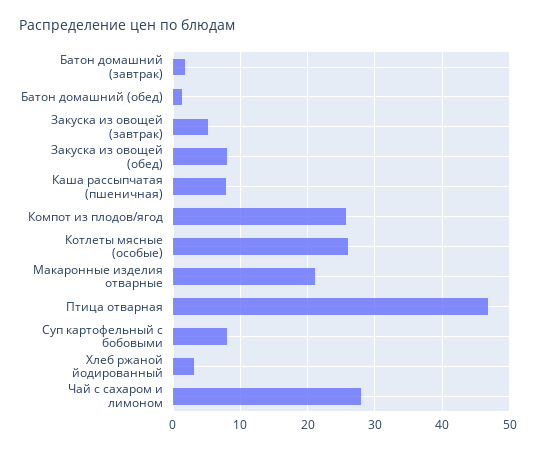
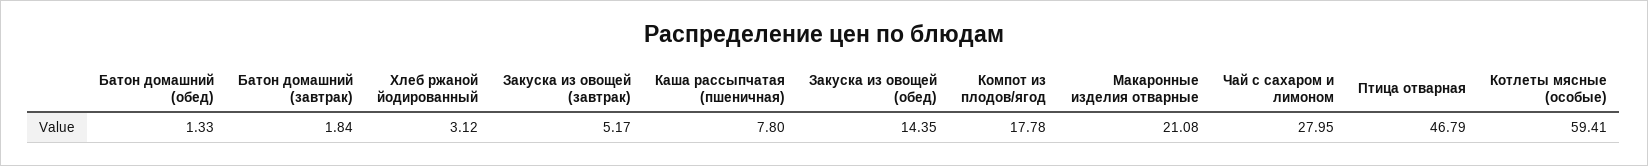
Закуска из овощей (обед): 8 -> 14.35
Компот из плодов/ягод: 26 -> 17.78
Котлеты мясные (особые): 26 -> 59.41
Суп картофельный с бобовыми: 8 -> none

